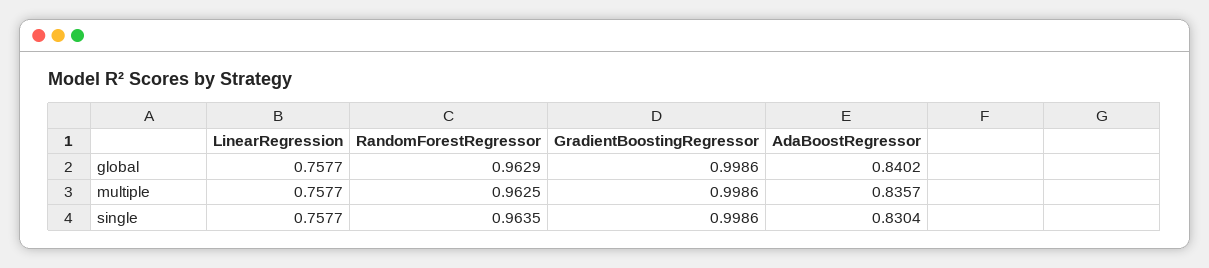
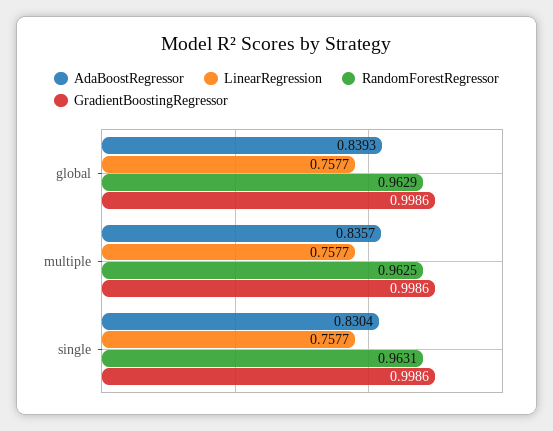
AdaBoostRegressor, global: 0.8402 -> 0.8393
RandomForestRegressor, single: 0.9635 -> 0.9631

